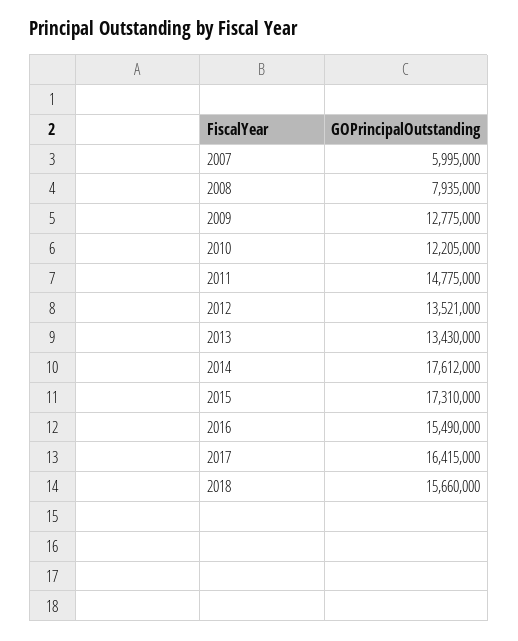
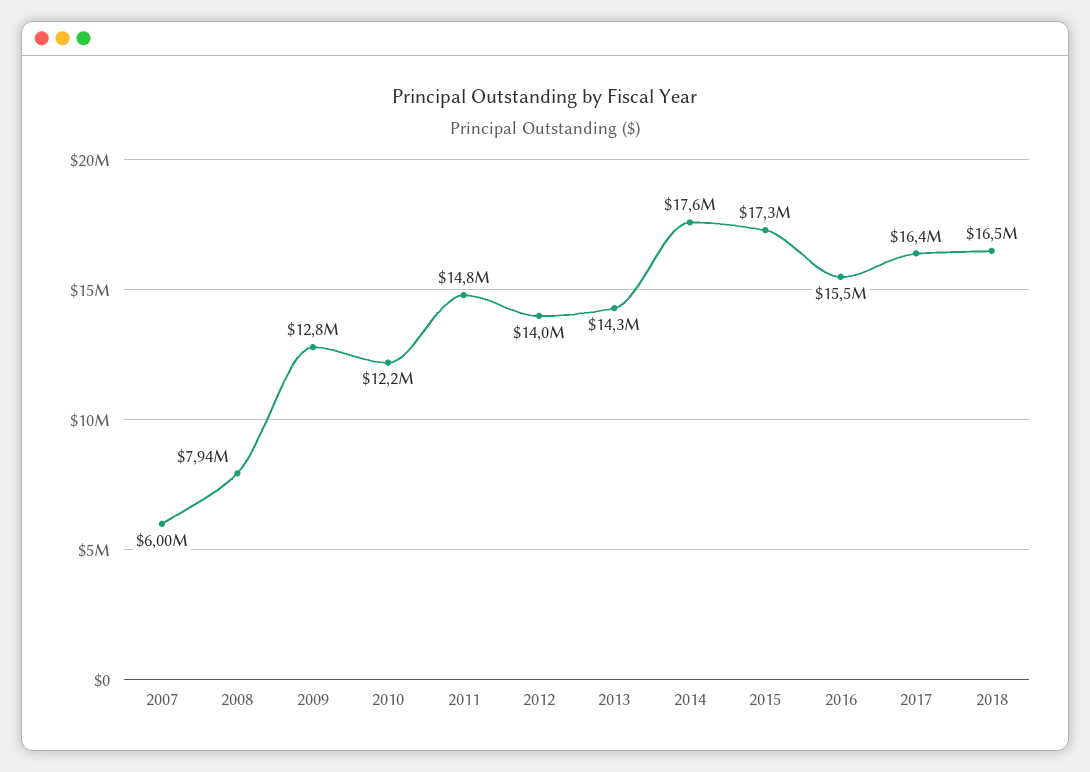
2012: 13521000 -> 14000000
2013: 13430000 -> 14300000
2018: 15660000 -> 16500000

